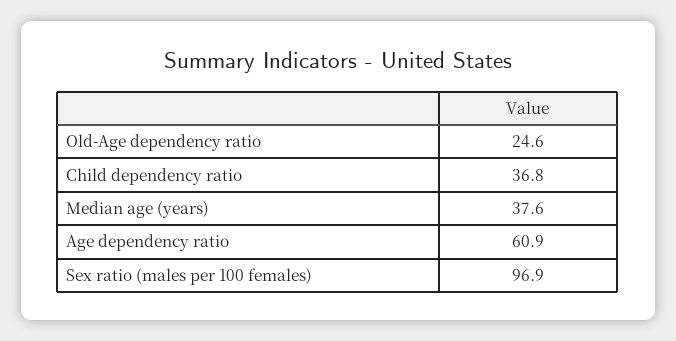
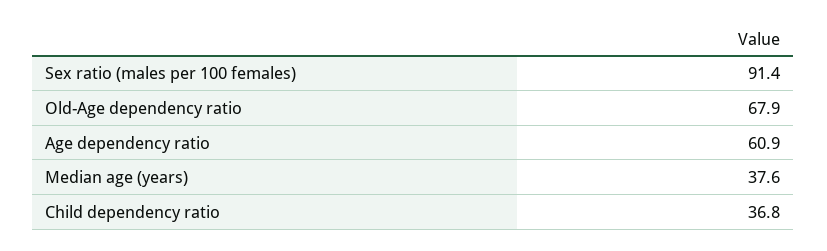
Old-Age dependency ratio: 24.6 -> 67.9
Sex ratio (males per 100 females): 96.9 -> 91.4

